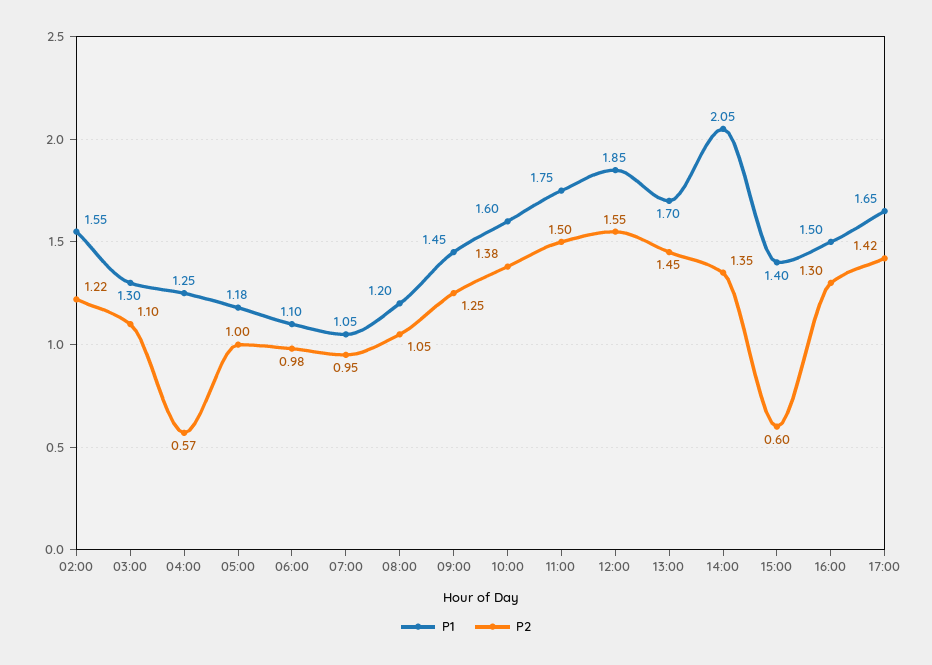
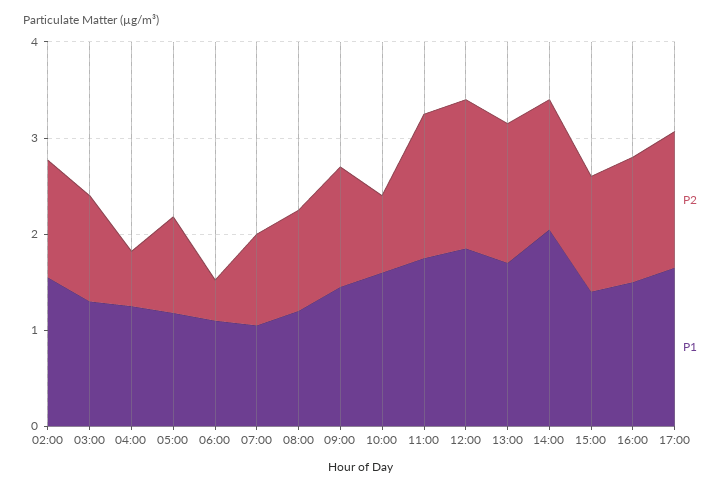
P2, 06:00: 0.98 -> 0.4
P2, 10:00: 1.38 -> 0.8
P2, 15:00: 0.6 -> 1.2

